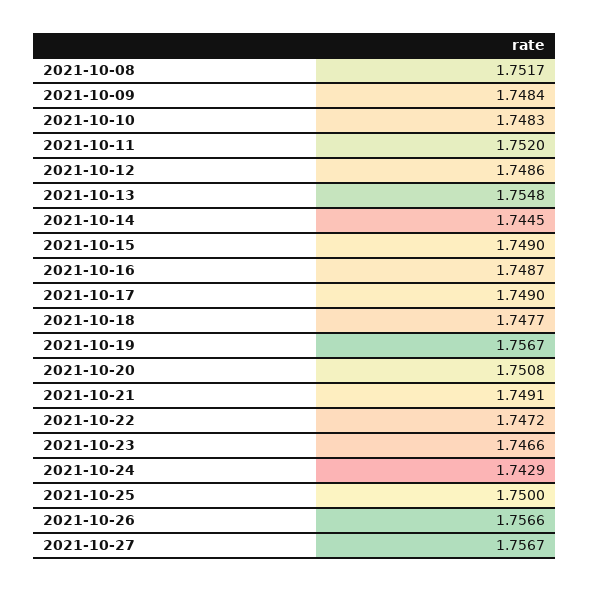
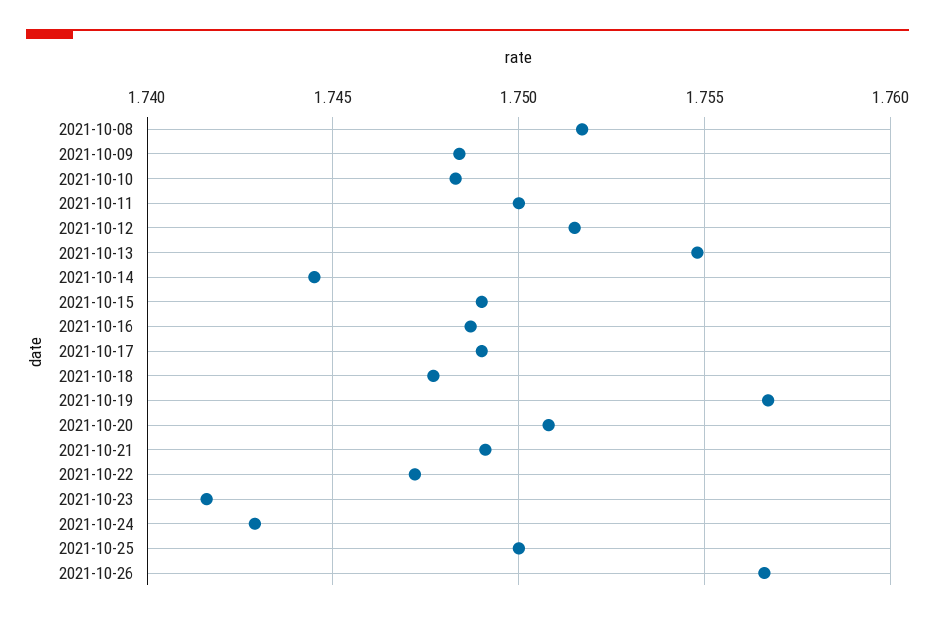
2021-10-11: 1.752 -> 1.75
2021-10-12: 1.7486 -> 1.7515
2021-10-23: 1.7466 -> 1.7415
2021-10-27: 1.7567 -> none

